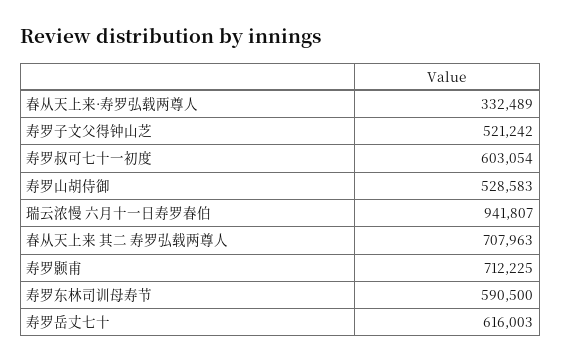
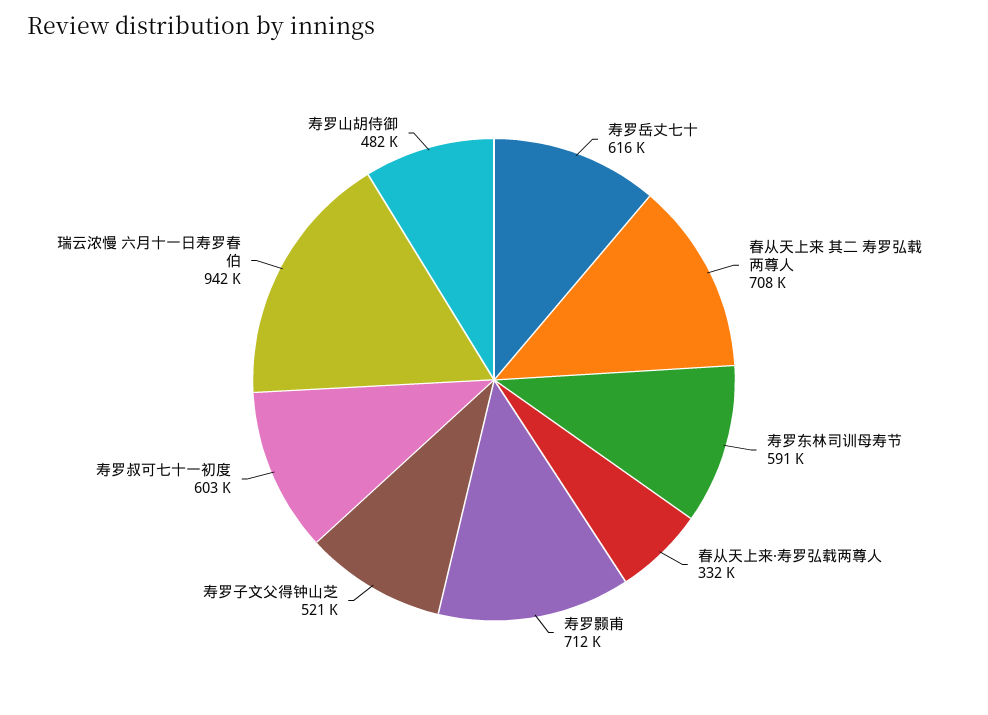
寿罗山胡侍御: 528583 -> 482000

